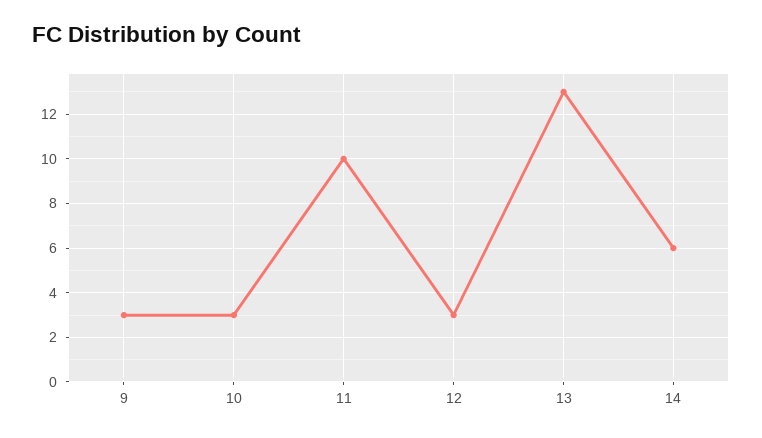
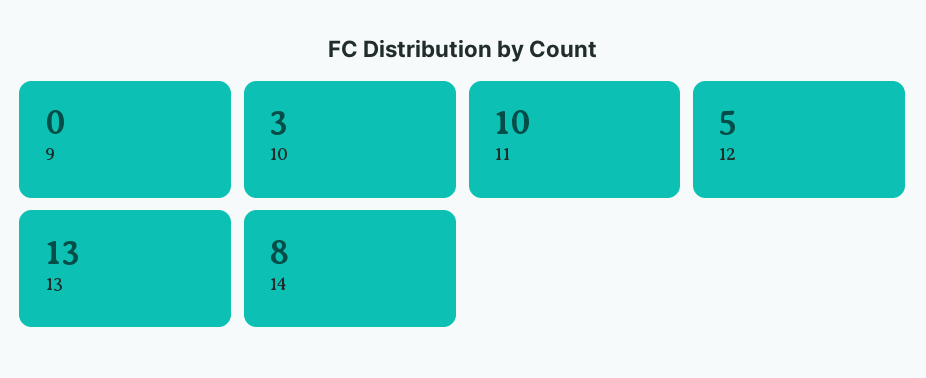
9: 3 -> 0
12: 3 -> 5
14: 6 -> 8

